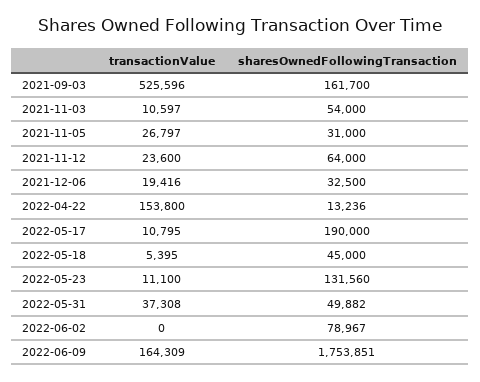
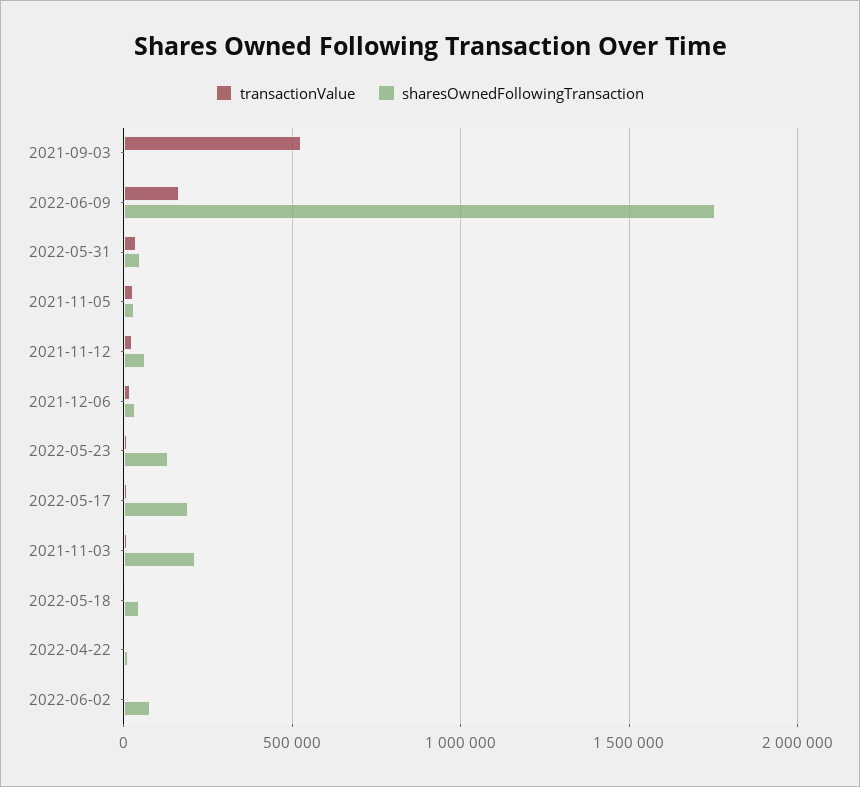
sharesOwnedFollowingTransaction, 2021-09-03: 161700 -> 0
sharesOwnedFollowingTransaction, 2021-11-03: 54000 -> 200000
transactionValue, 2022-04-22: 153800 -> 0

